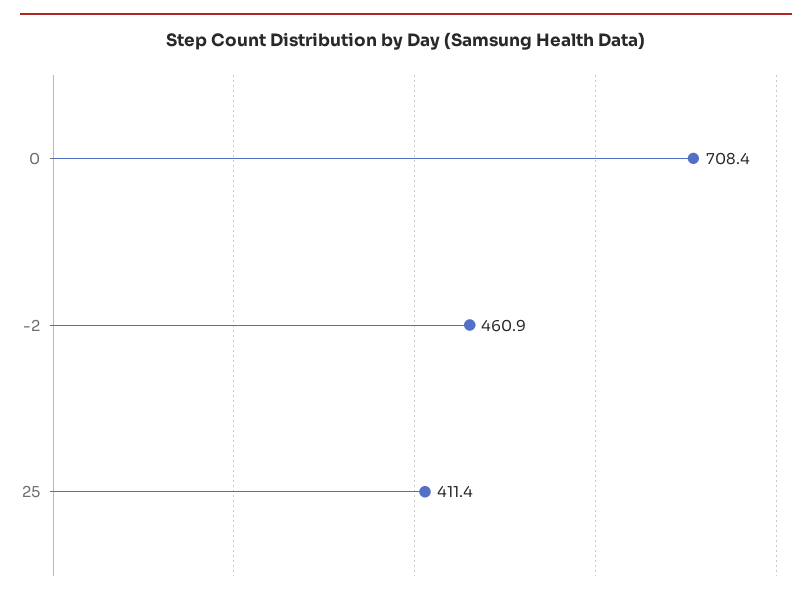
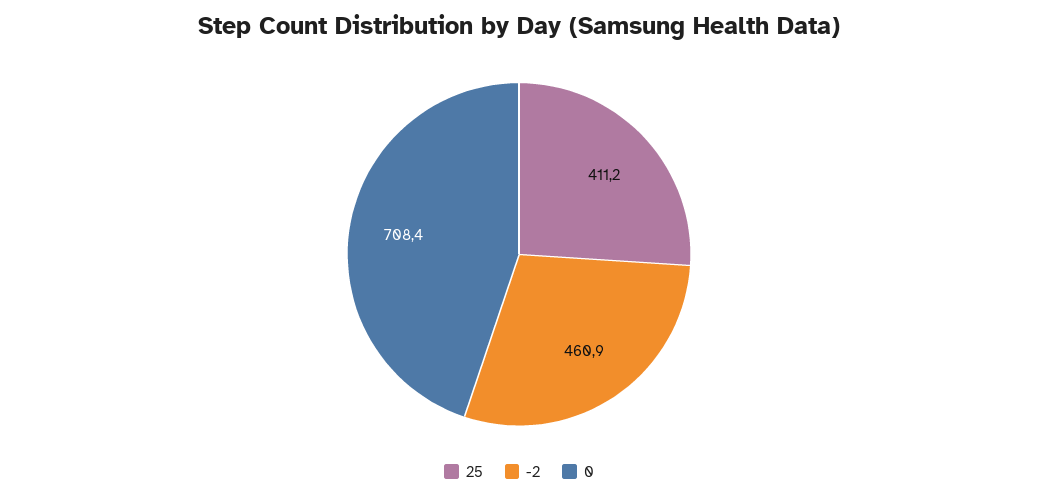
25: 411.4 -> 411.2

